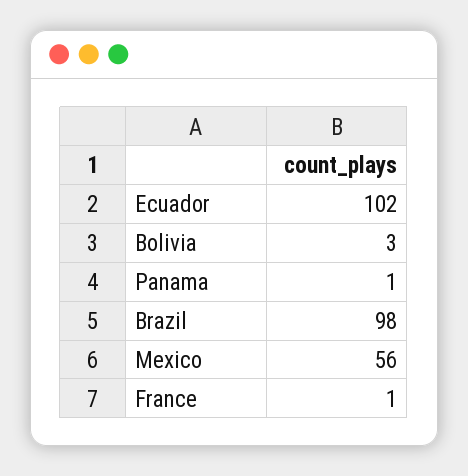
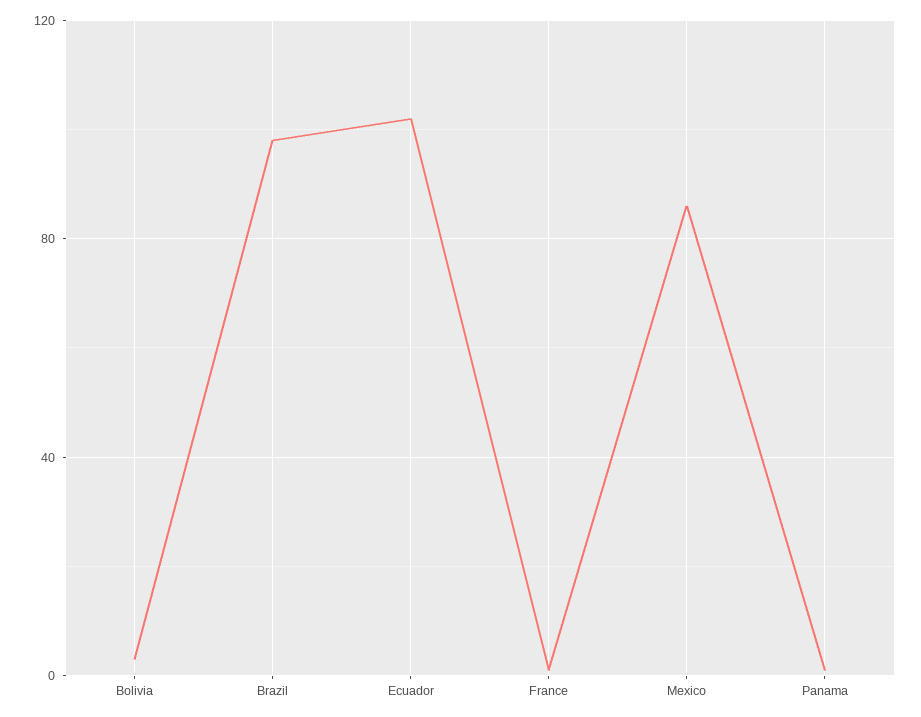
Mexico: 56 -> 85

